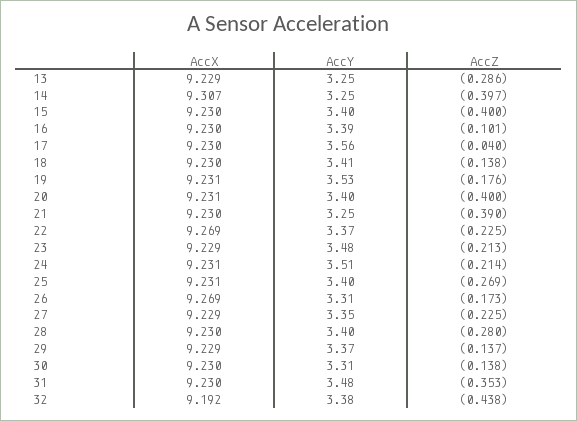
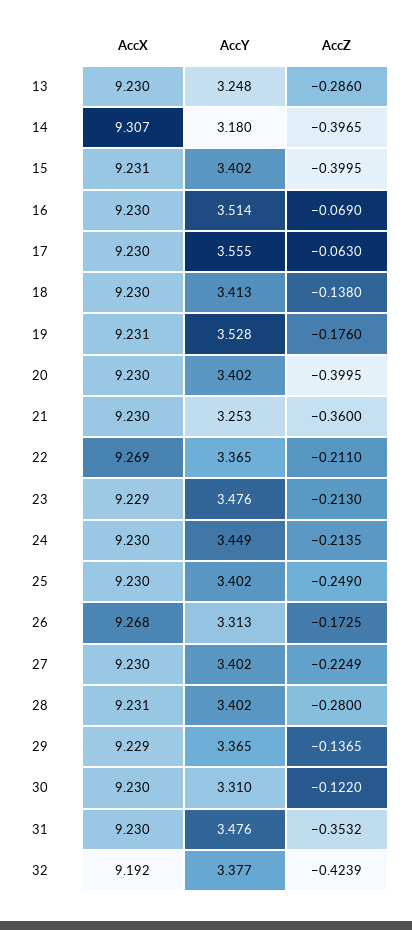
AccX, 13: 9.229 -> 9.23
AccY, 14: 3.25 -> 3.18
AccX, 15: 9.23 -> 9.231
AccY, 16: 3.39 -> 3.514
AccZ, 16: -0.101 -> -0.069
AccZ, 17: -0.04 -> -0.063
AccX, 20: 9.231 -> 9.23
AccZ, 21: -0.39 -> -0.36
AccZ, 22: -0.225 -> -0.211
AccX, 24: 9.231 -> 9.23
AccY, 24: 3.51 -> 3.449
AccX, 25: 9.231 -> 9.23
AccZ, 25: -0.269 -> -0.249
AccX, 26: 9.269 -> 9.268
AccX, 27: 9.229 -> 9.23
AccY, 27: 3.35 -> 3.402
AccX, 28: 9.23 -> 9.231
AccZ, 30: -0.138 -> -0.122
AccZ, 32: -0.438 -> -0.4239

